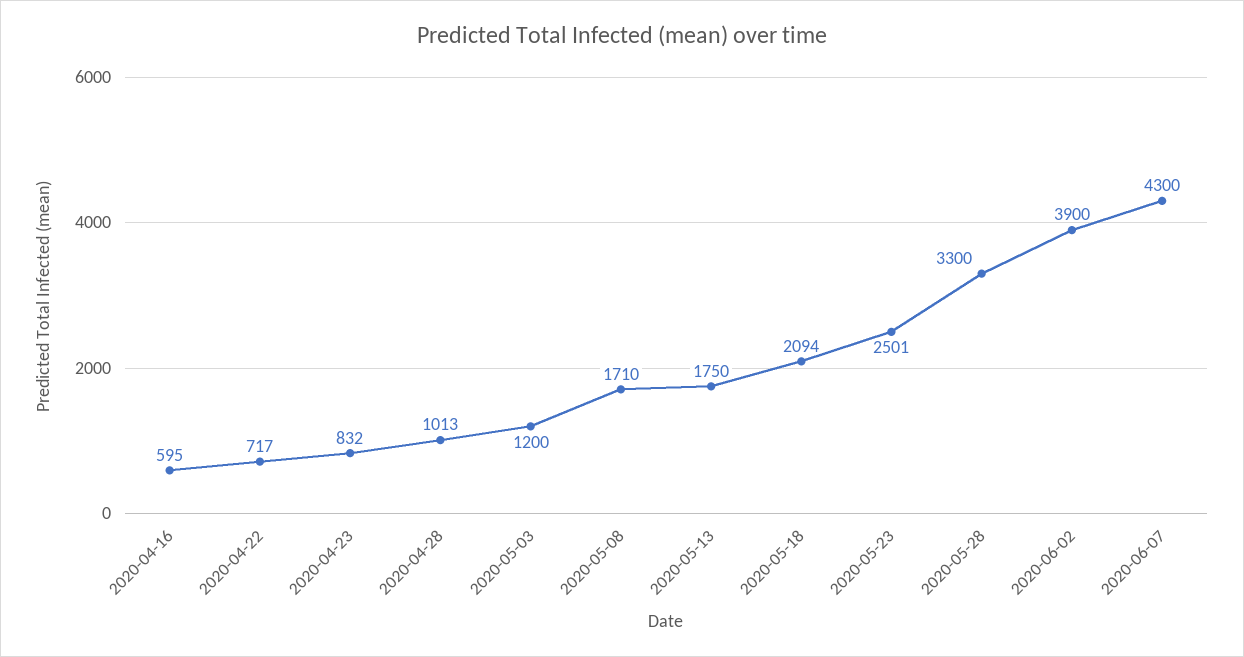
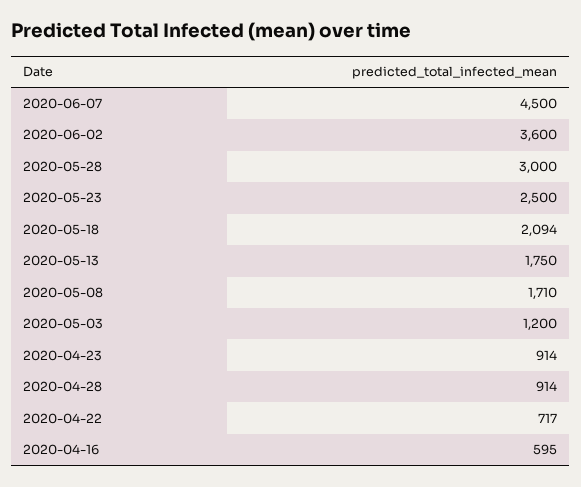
2020-04-23: 832 -> 914
2020-04-28: 1013 -> 914
2020-05-23: 2501 -> 2500
2020-05-28: 3300 -> 3000
2020-06-02: 3900 -> 3600
2020-06-07: 4300 -> 4500

